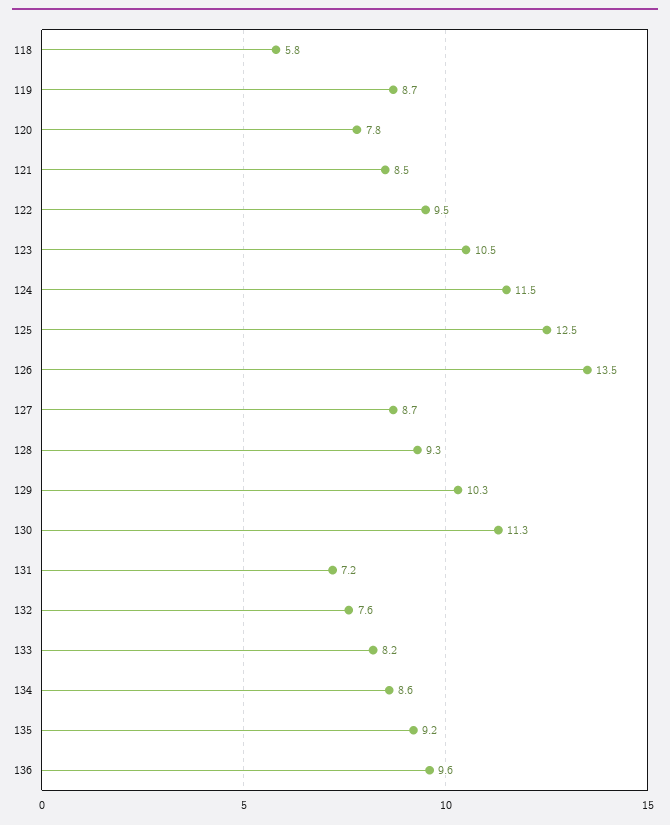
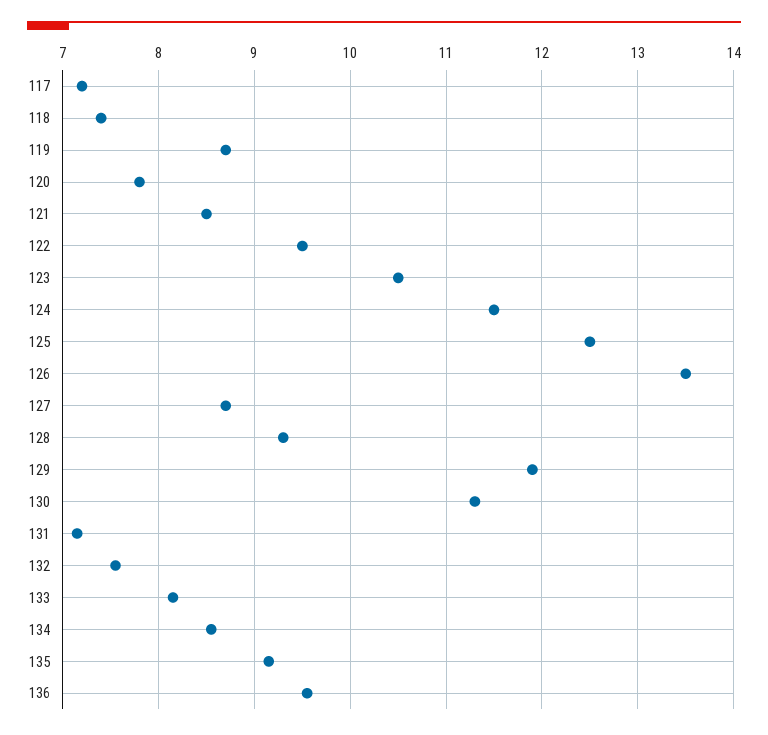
118: 5.8 -> 7.4
129: 10.3 -> 11.9
117: none -> 7.2

